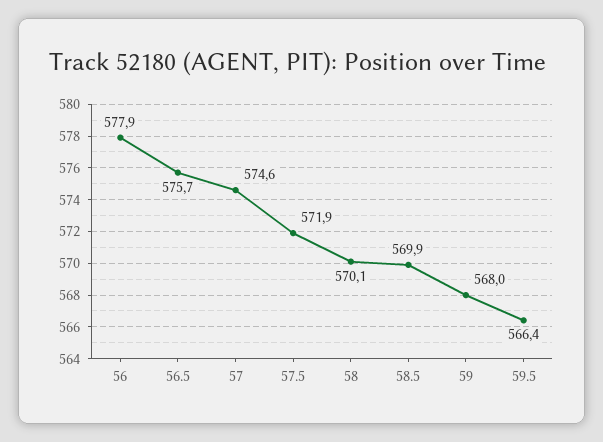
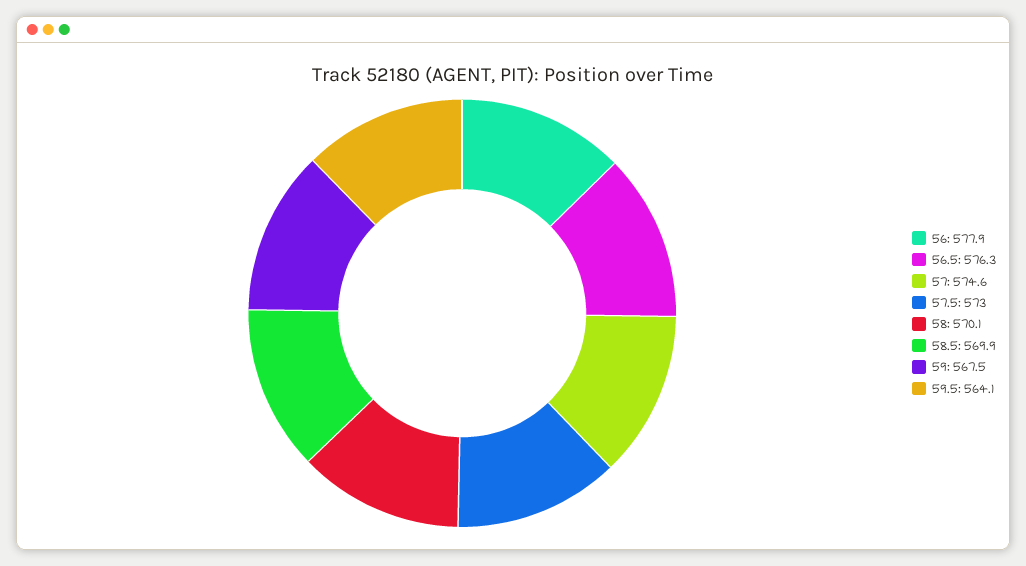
56.5: 575.7 -> 576.3
57.5: 571.9 -> 573
59: 568 -> 567.5
59.5: 566.4 -> 564.1

